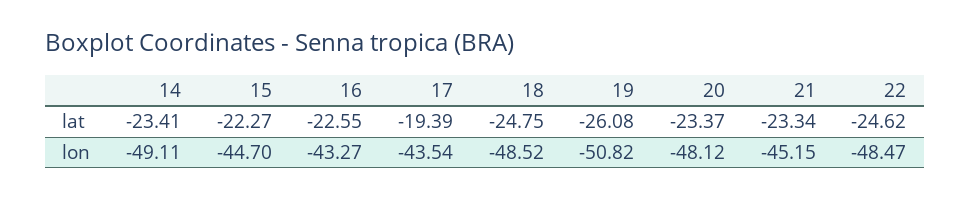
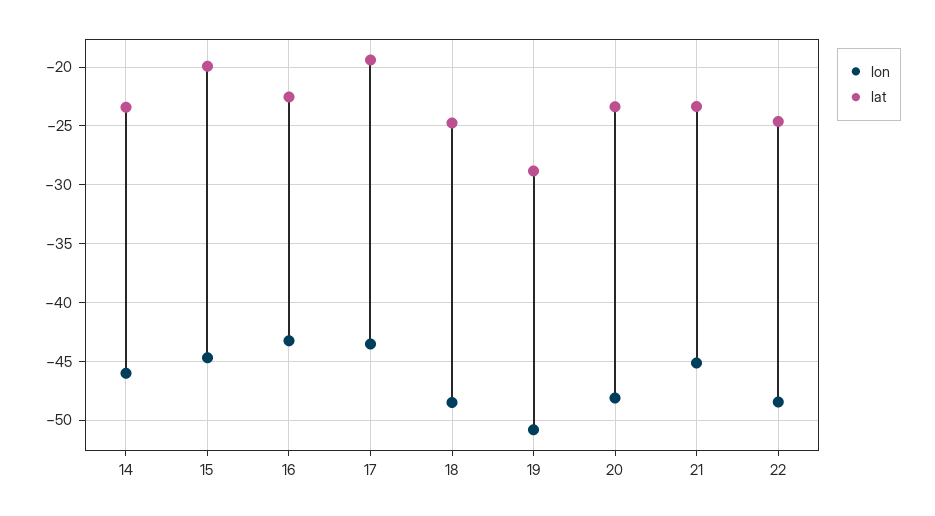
lat, 15: -22.27 -> -20
lat, 19: -26.08 -> -29
lon, 14: -49.11 -> -46

